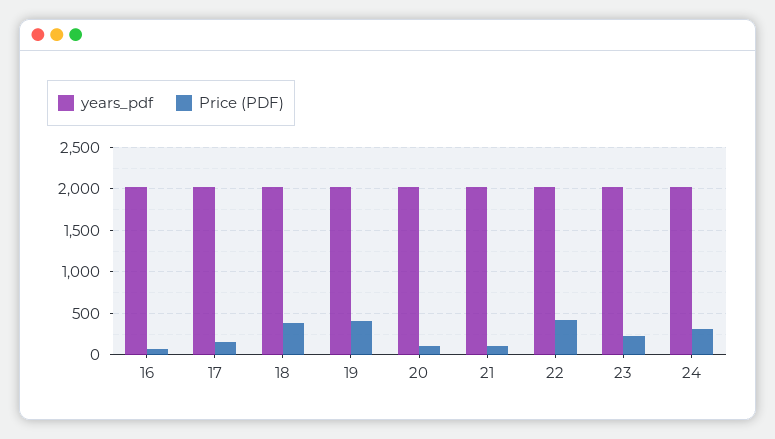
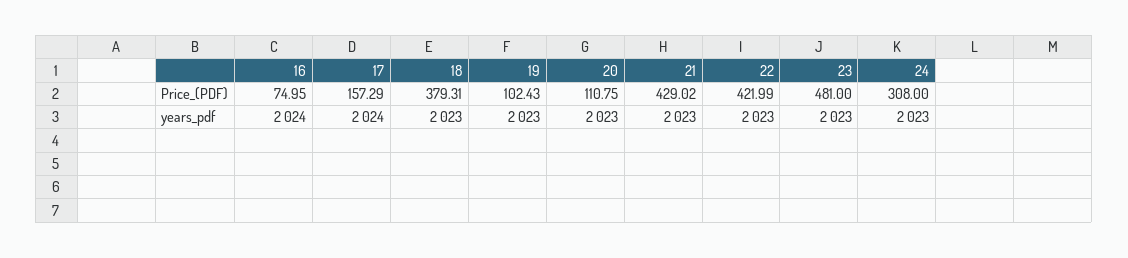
Price (PDF), 19: 400 -> 102.43
Price (PDF), 21: 100 -> 429.02
Price (PDF), 23: 200 -> 481

